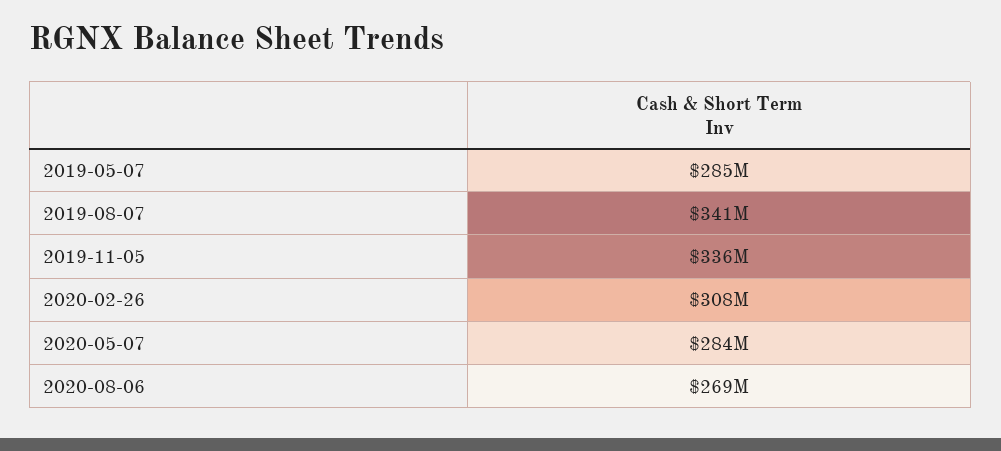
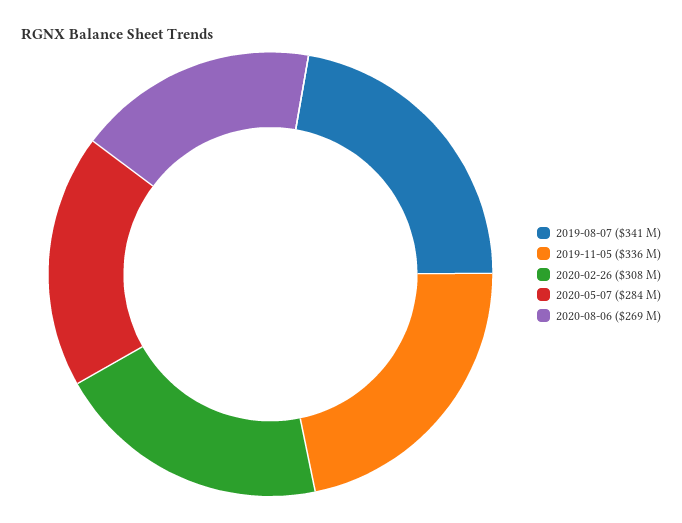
2019-05-07: 285000000 -> none

